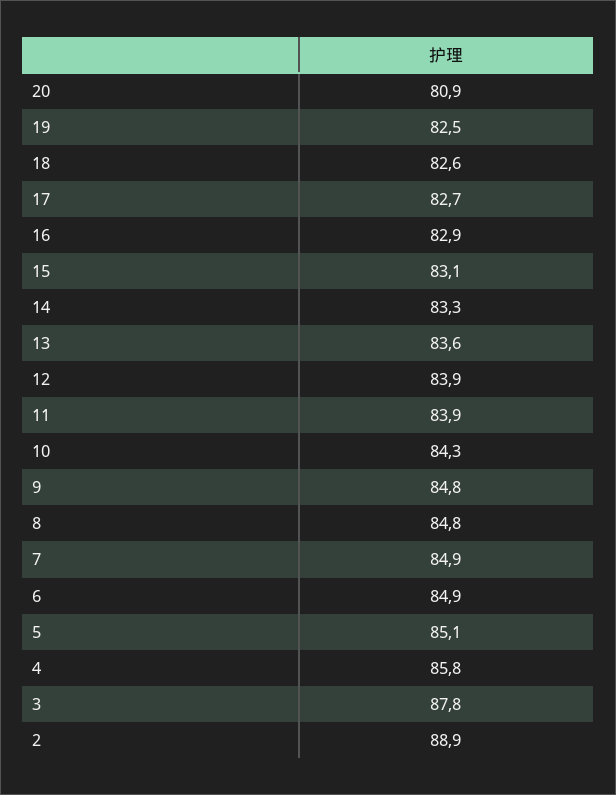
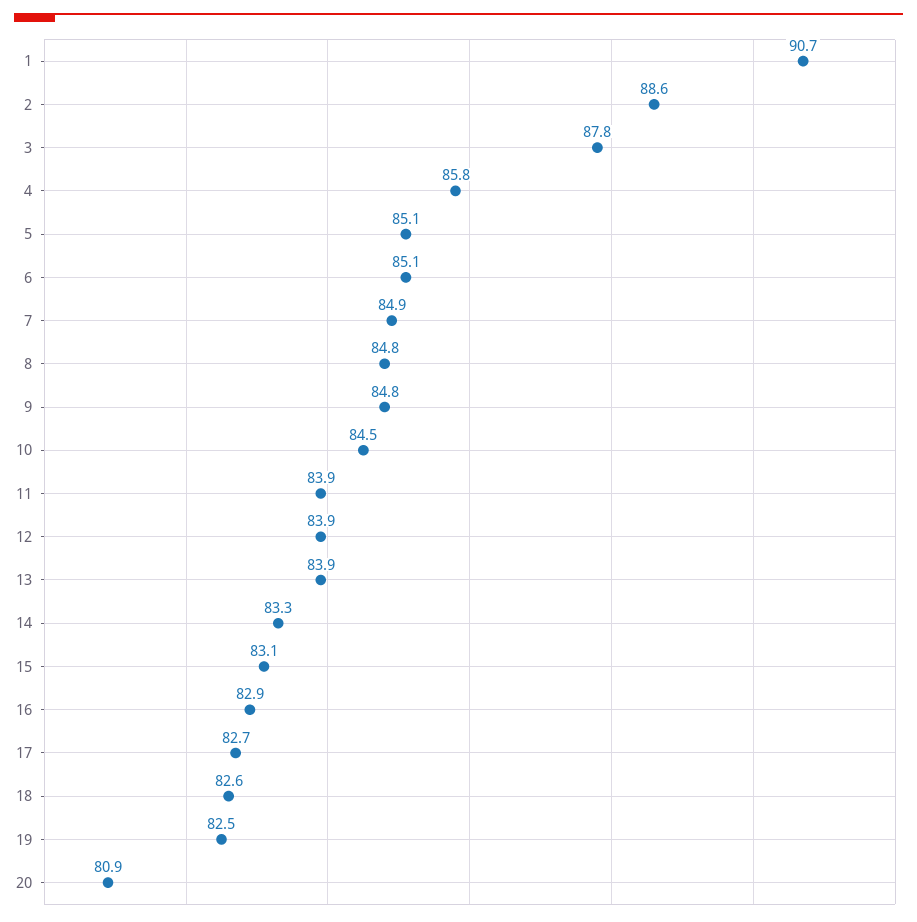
13: 83.6 -> 83.9
10: 84.3 -> 84.5
6: 84.9 -> 85.1
2: 88.9 -> 88.6
1: none -> 90.7

